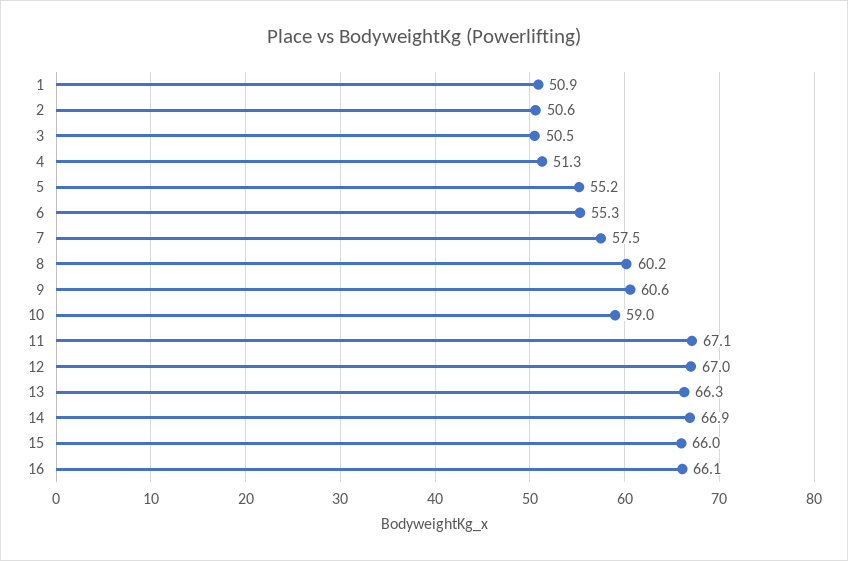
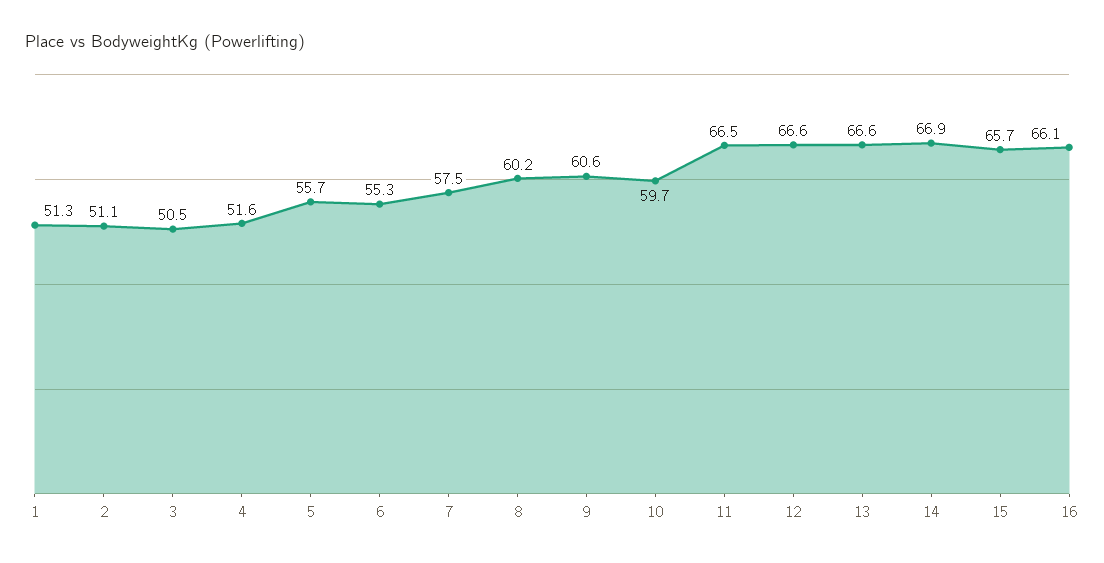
1: 50.9 -> 51.3
2: 50.6 -> 51.1
4: 51.3 -> 51.6
5: 55.2 -> 55.7
10: 59 -> 59.7
11: 67.1 -> 66.5
12: 67 -> 66.6
13: 66.3 -> 66.6
15: 66 -> 65.7

